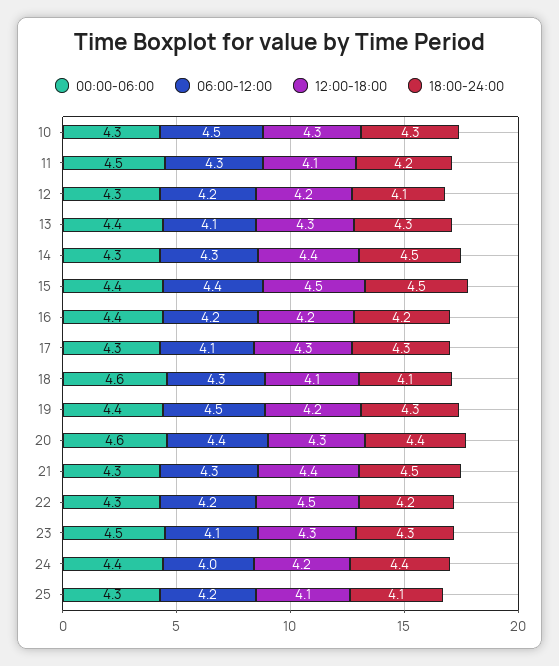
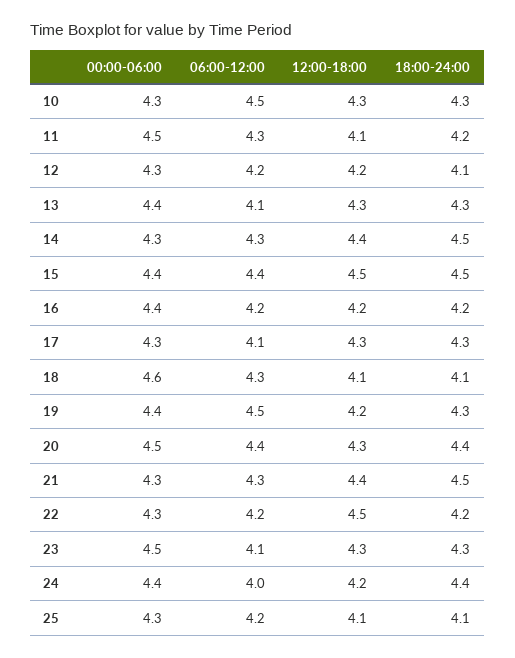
00:00-06:00, 20: 4.6 -> 4.5

